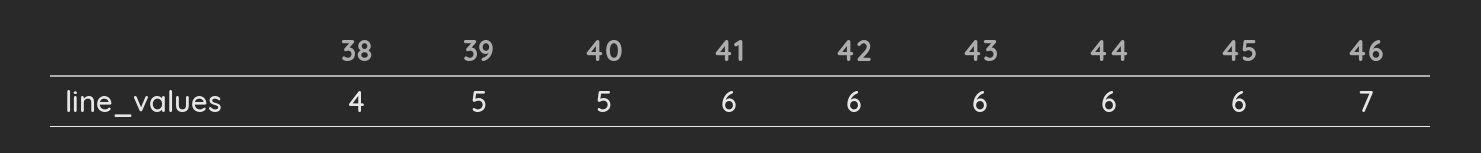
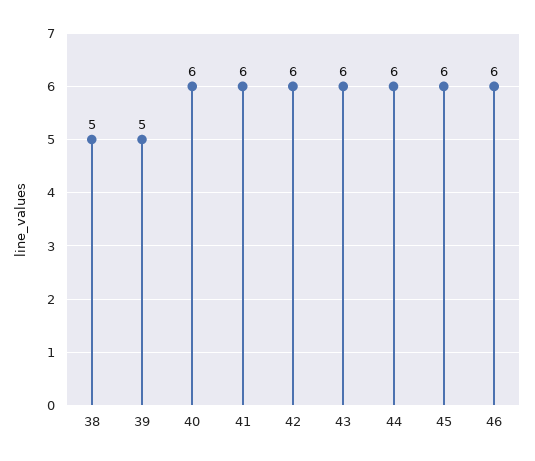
38: 4 -> 5
40: 5 -> 6
46: 7 -> 6

